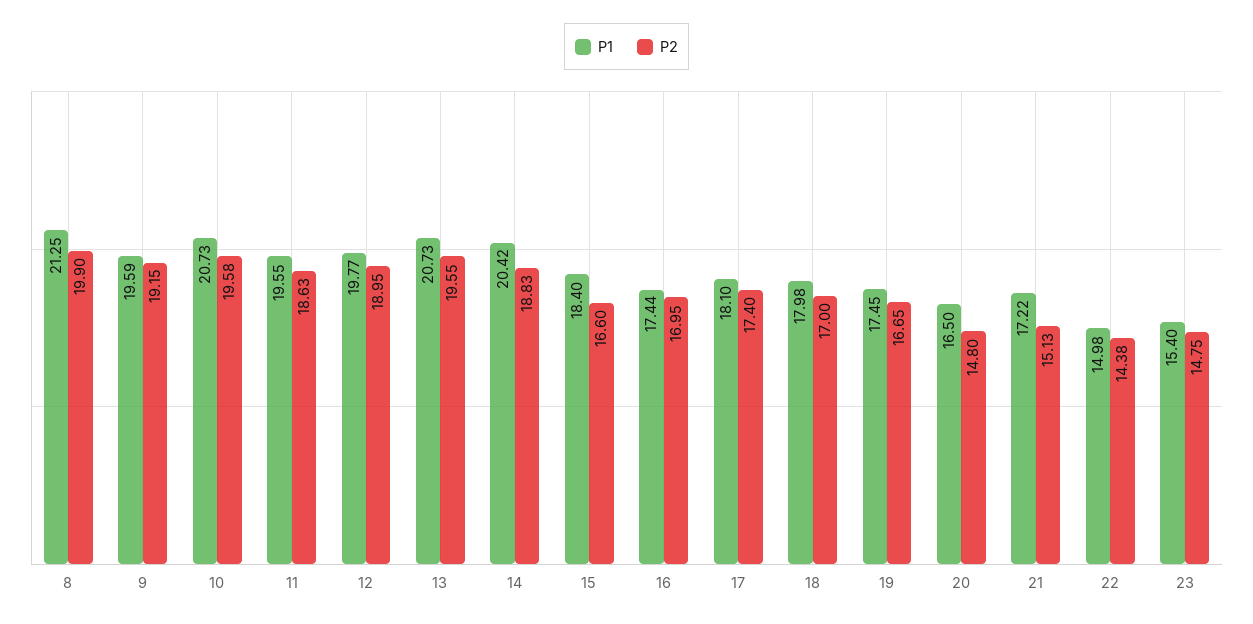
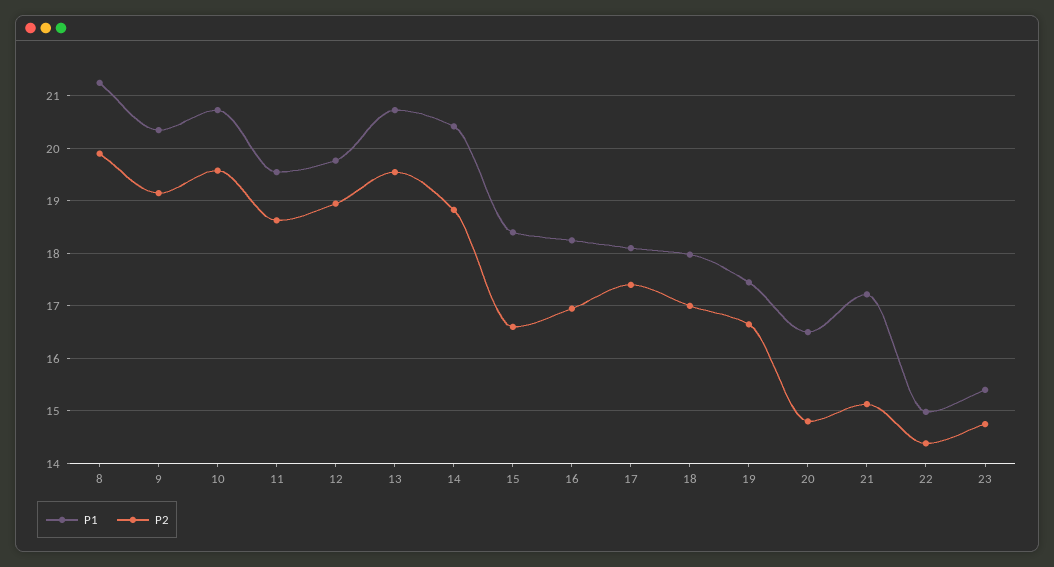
P1, 9: 19.59 -> 20.4
P1, 16: 17.44 -> 18.2

